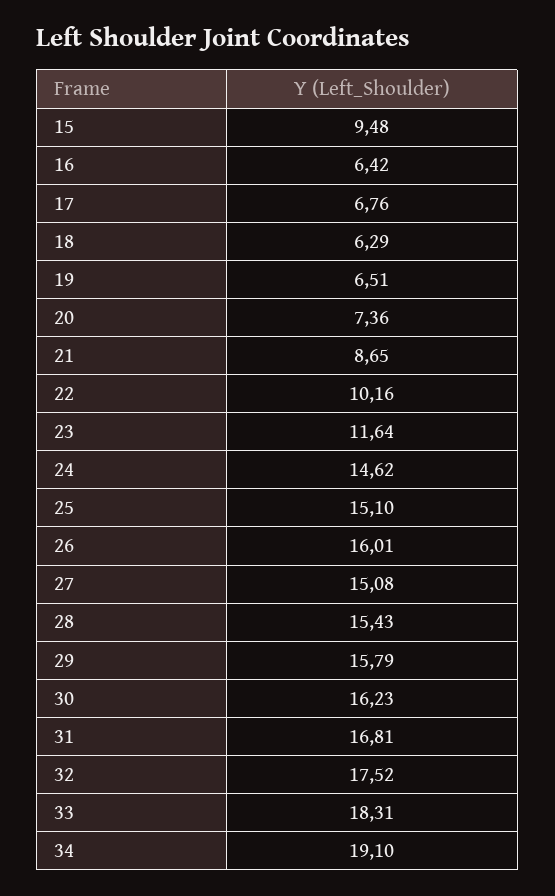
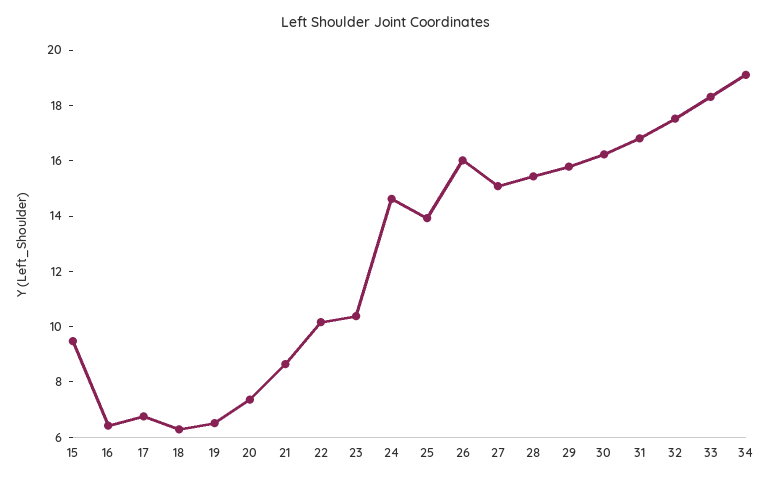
23: 11.64 -> 10.5
25: 15.1 -> 14

